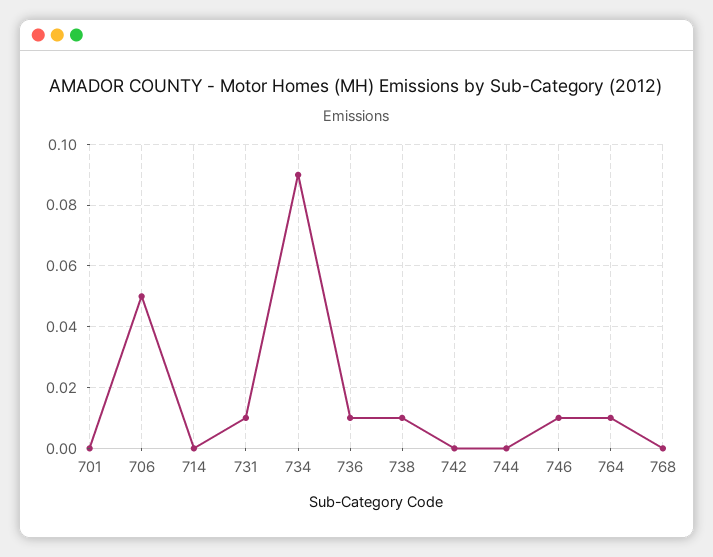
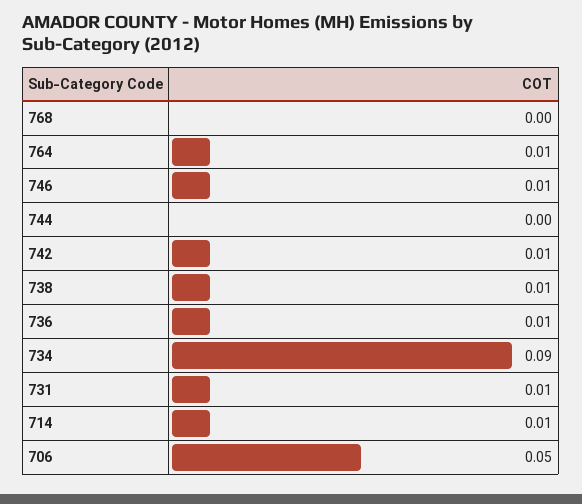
701: 0 -> none
714: 0 -> 0.01
742: 0 -> 0.01

